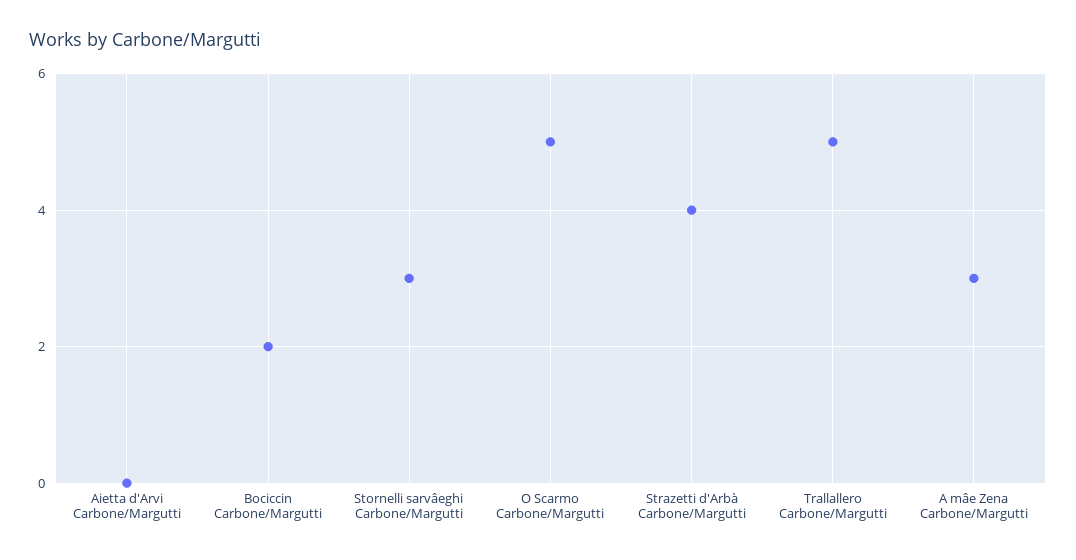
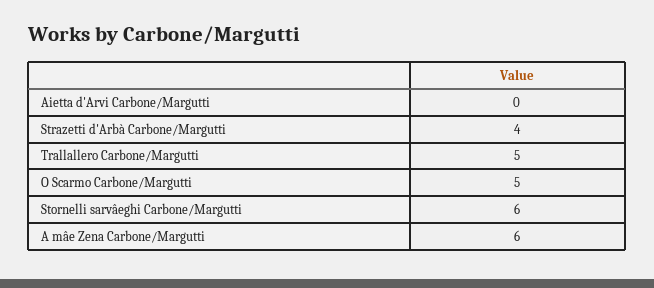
Bociccin Carbone/Margutti: 2 -> none
Stornelli sarvâeghi Carbone/Margutti: 3 -> 6
A mâe Zena Carbone/Margutti: 3 -> 6

